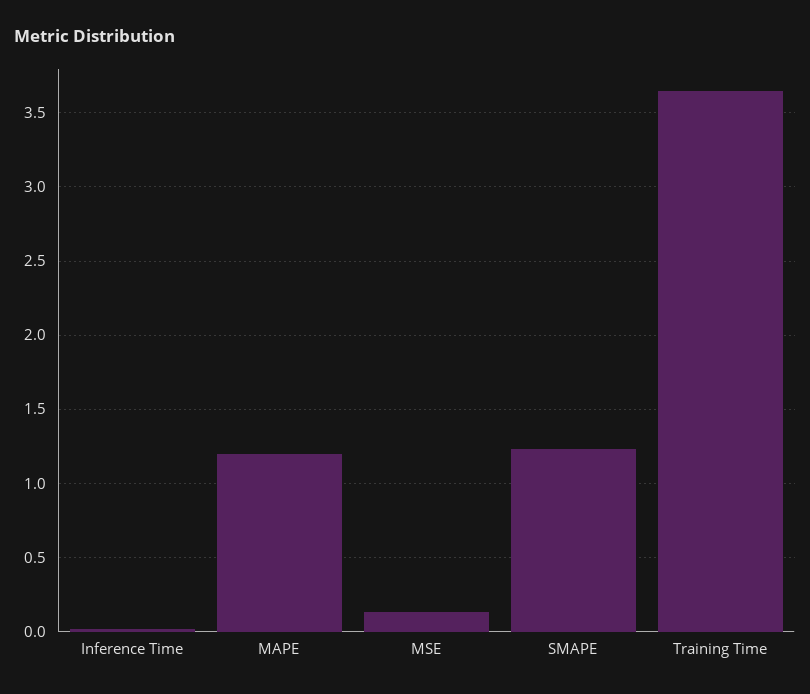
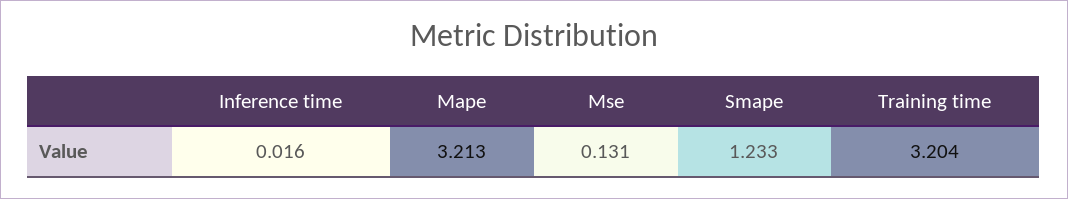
MAPE: 1.2 -> 3.213
Training Time: 3.65 -> 3.204

